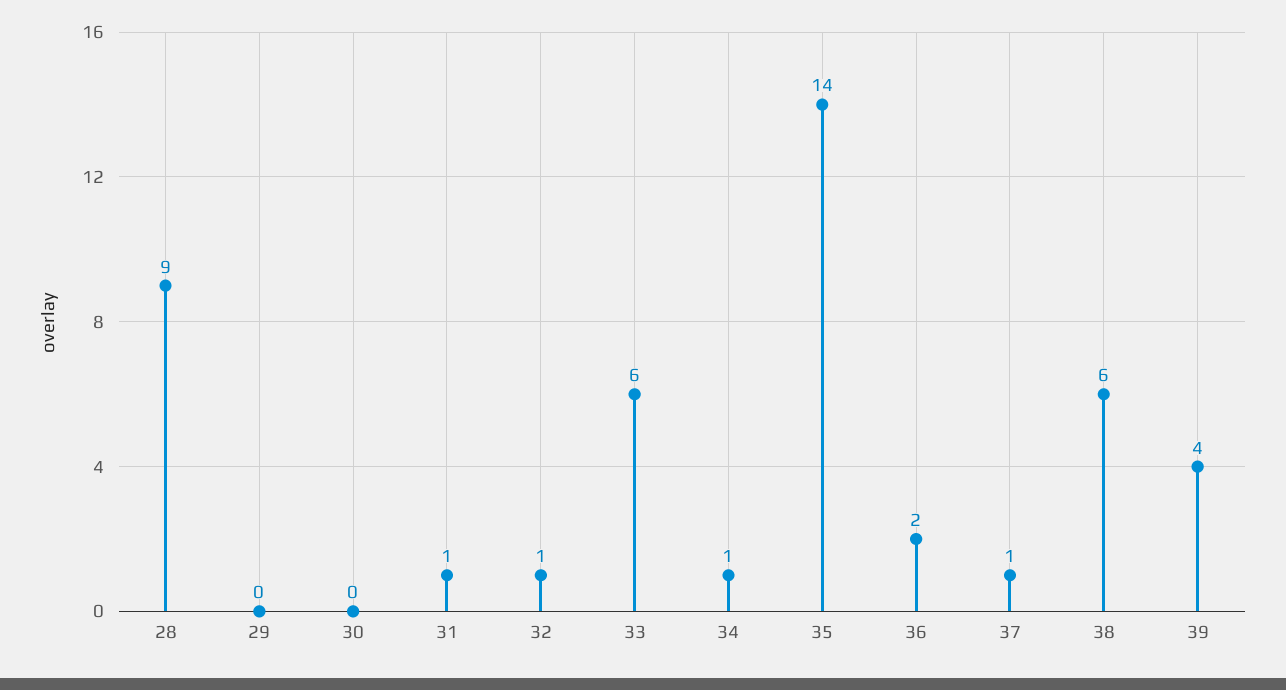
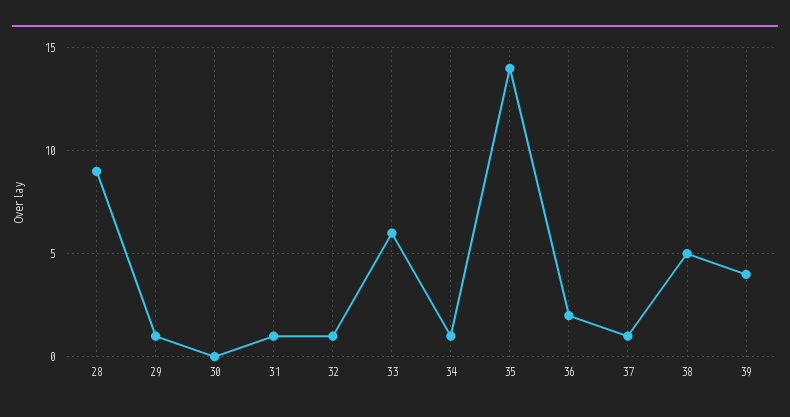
29: 0 -> 1
38: 6 -> 5

